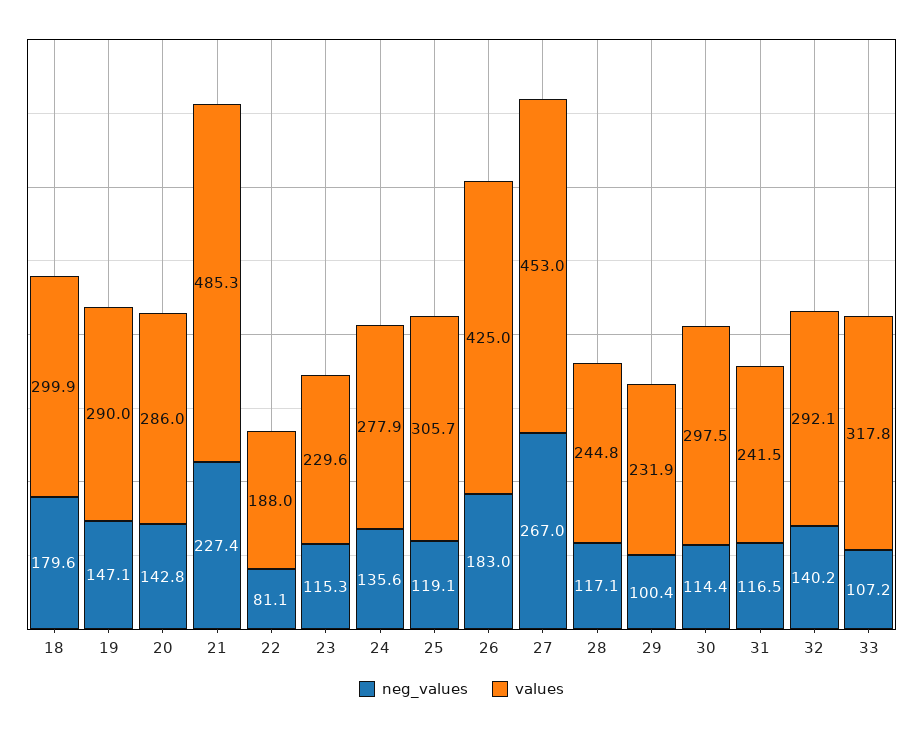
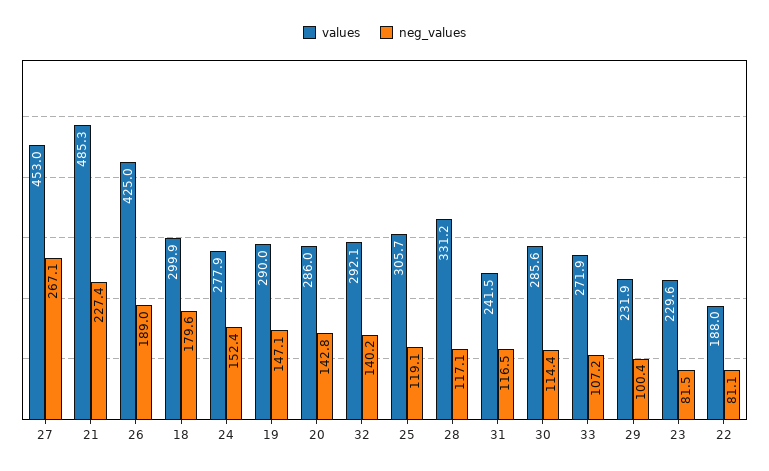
neg_values, 23: 115.3 -> 81.5
neg_values, 24: 135.6 -> 152.4
neg_values, 26: 183 -> 189
neg_values, 27: 267 -> 267.1
values, 28: 244.8 -> 331.2
values, 30: 297.5 -> 285.6
values, 33: 317.8 -> 271.9

